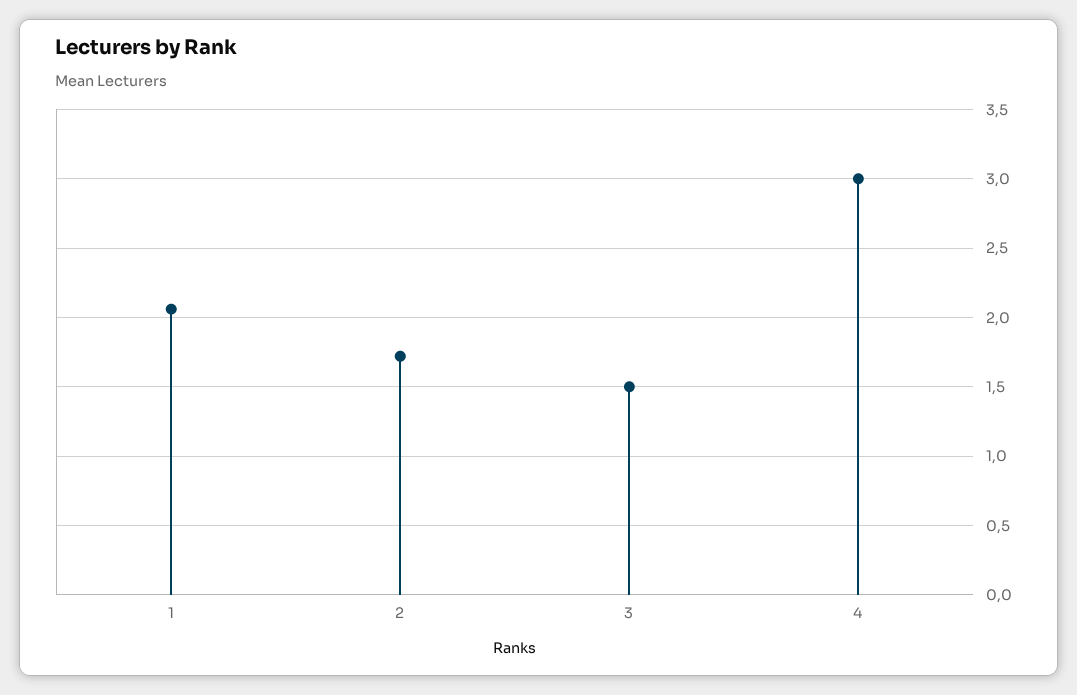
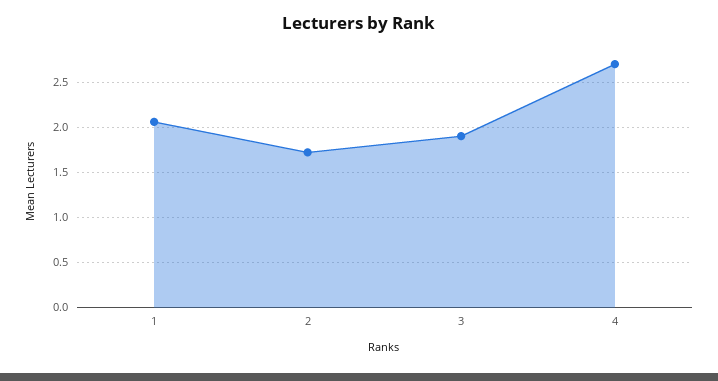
3: 1.5 -> 1.9
4: 3 -> 2.7

